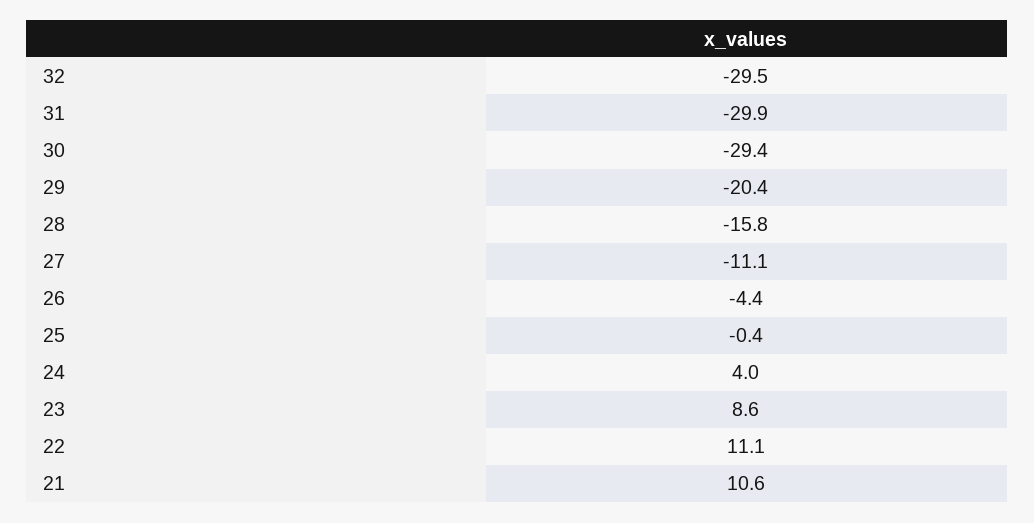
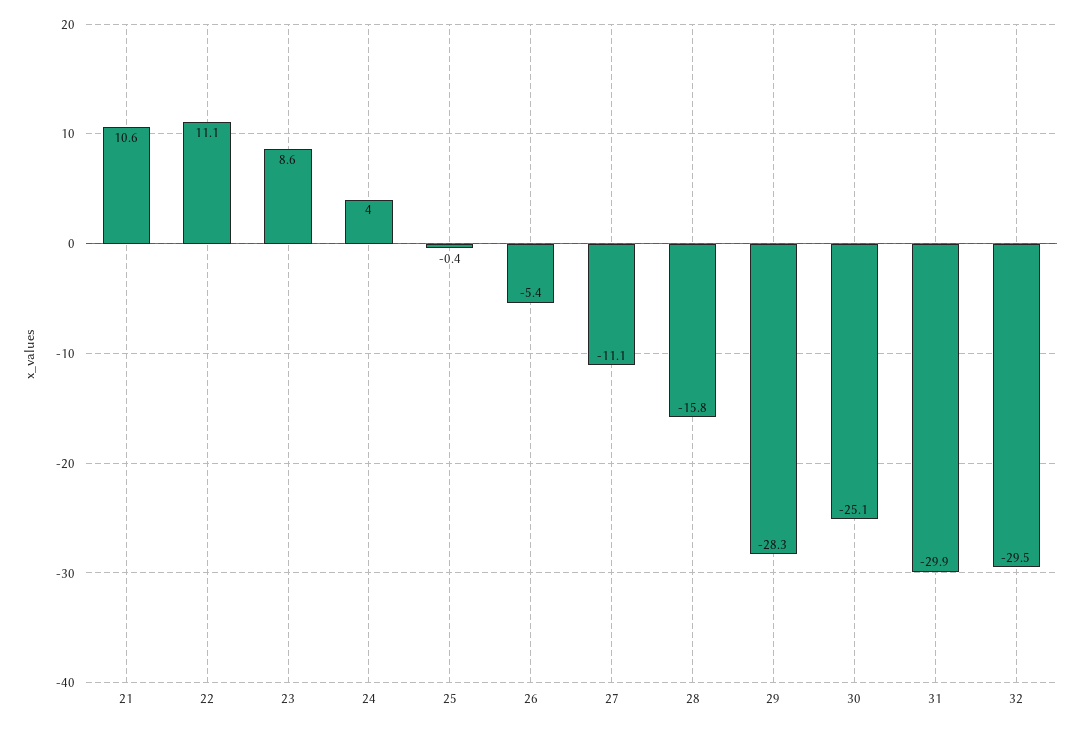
30: -29.4 -> -25.1
29: -20.4 -> -28.3
26: -4.4 -> -5.4

